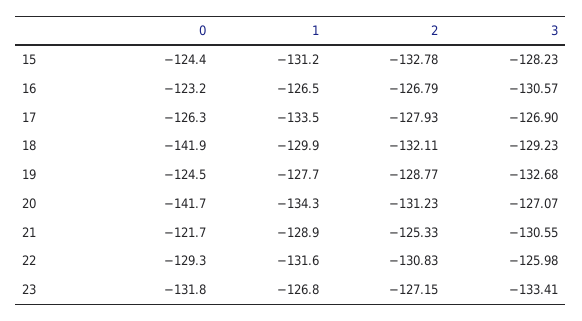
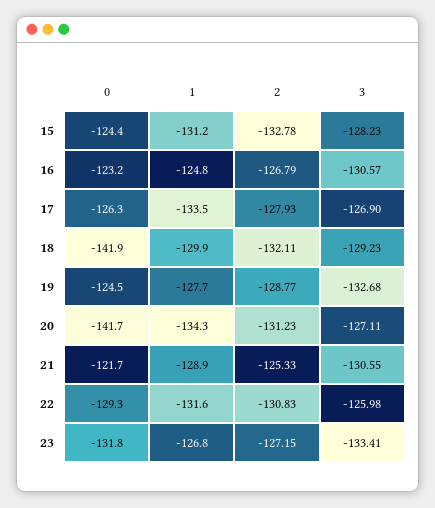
1, 16: -126.5 -> -124.8
3, 20: -127.07 -> -127.11

